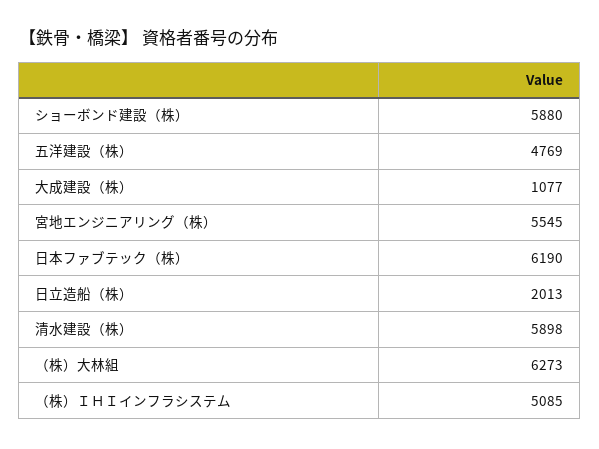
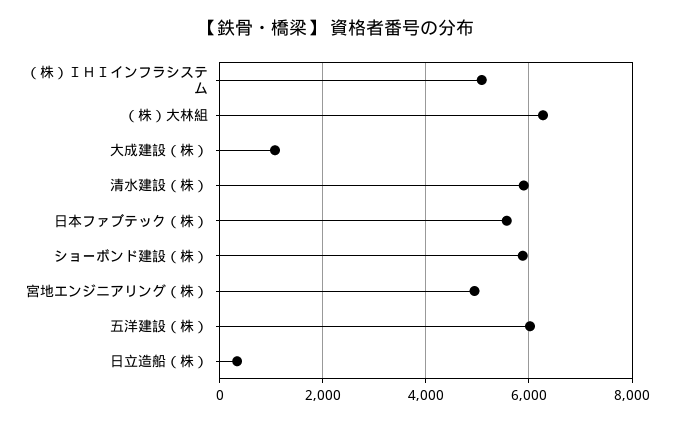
五洋建設（株）: 4769 -> 6000
宮地エンジニアリング（株）: 5545 -> 5000
日本ファブテック（株）: 6190 -> 5600
日立造船（株）: 2013 -> 400

